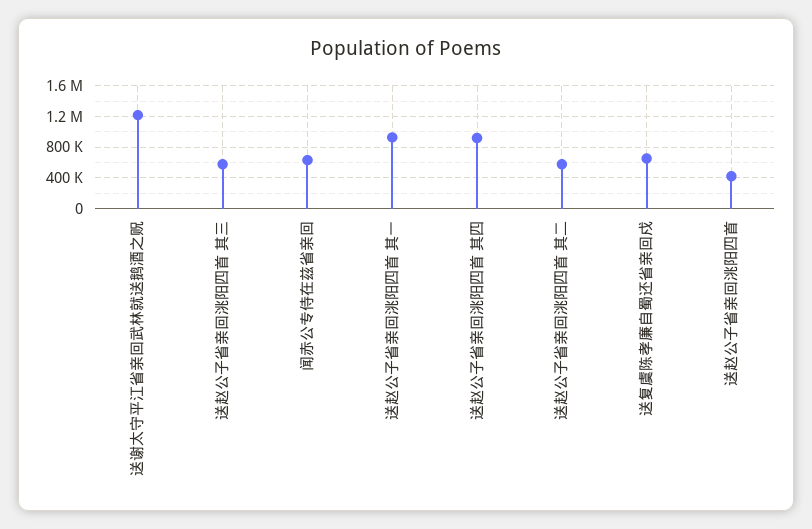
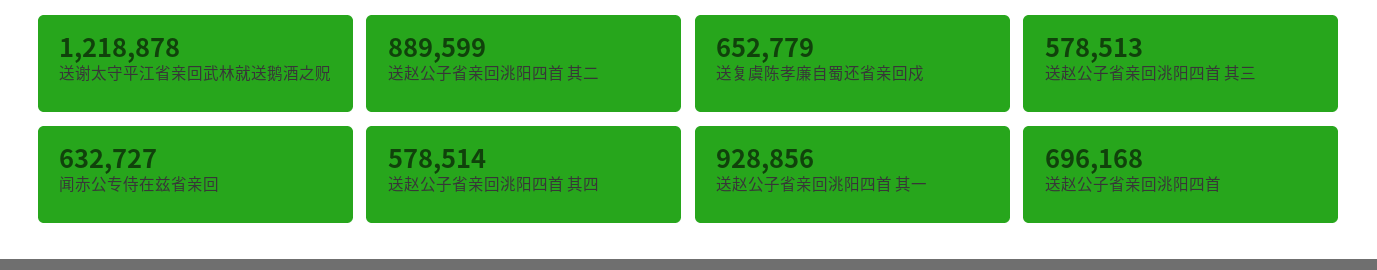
送赵公子省亲回洮阳四首 其四: 900000 -> 578514
送赵公子省亲回洮阳四首 其二: 600000 -> 889599
送赵公子省亲回洮阳四首: 400000 -> 696168

